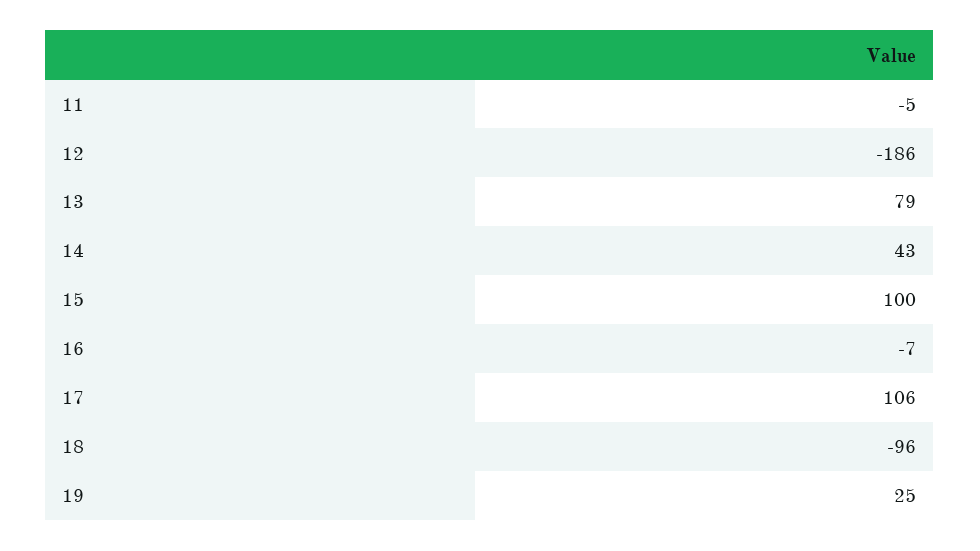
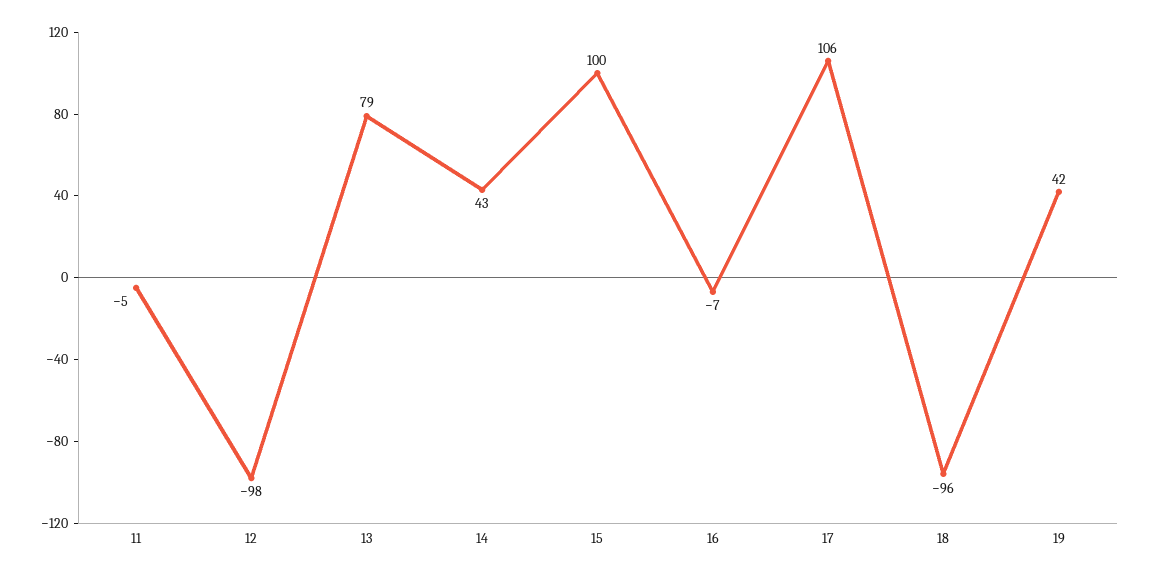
12: -186 -> -98
19: 25 -> 42

